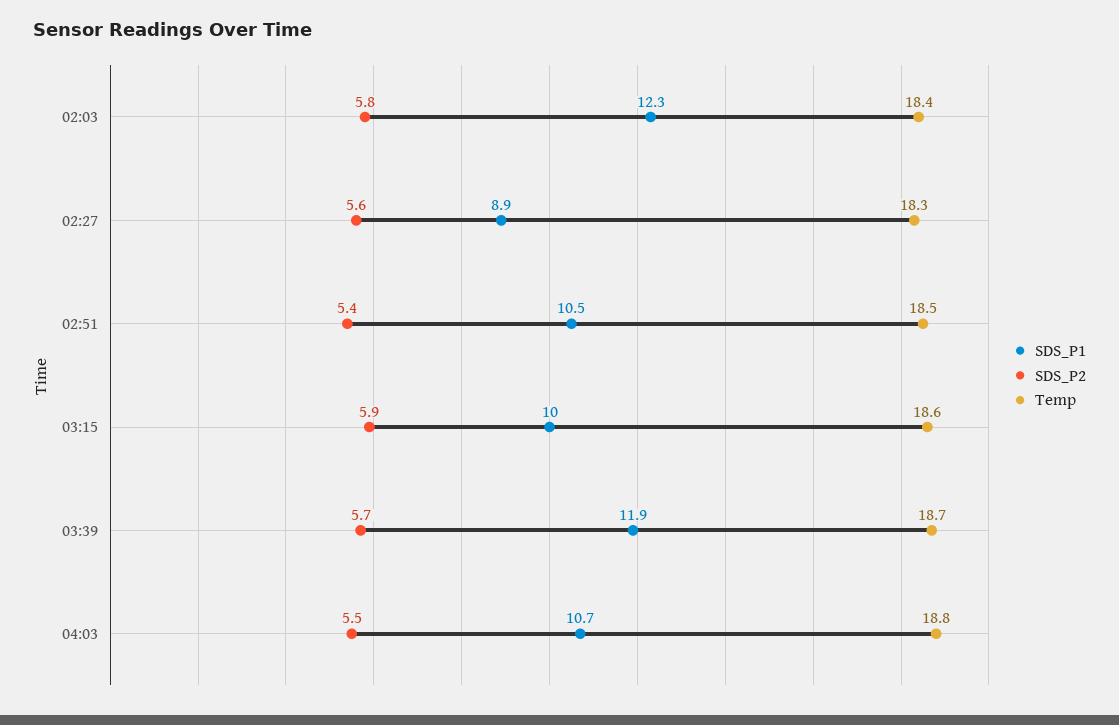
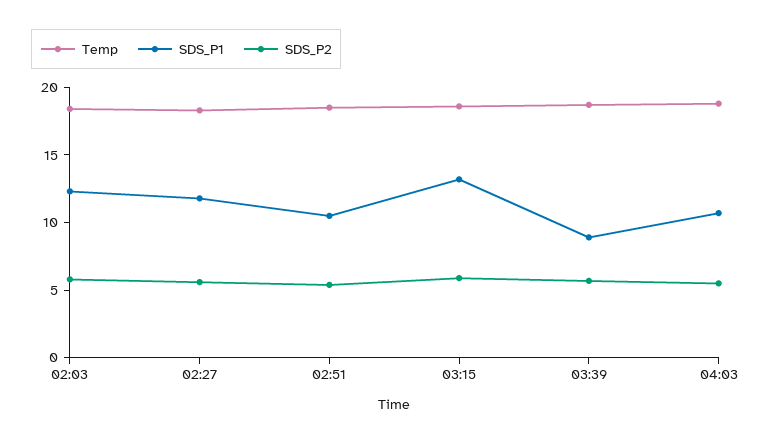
SDS_P1, 02:27: 8.9 -> 12
SDS_P1, 03:15: 10 -> 13
SDS_P1, 03:39: 11.9 -> 9

